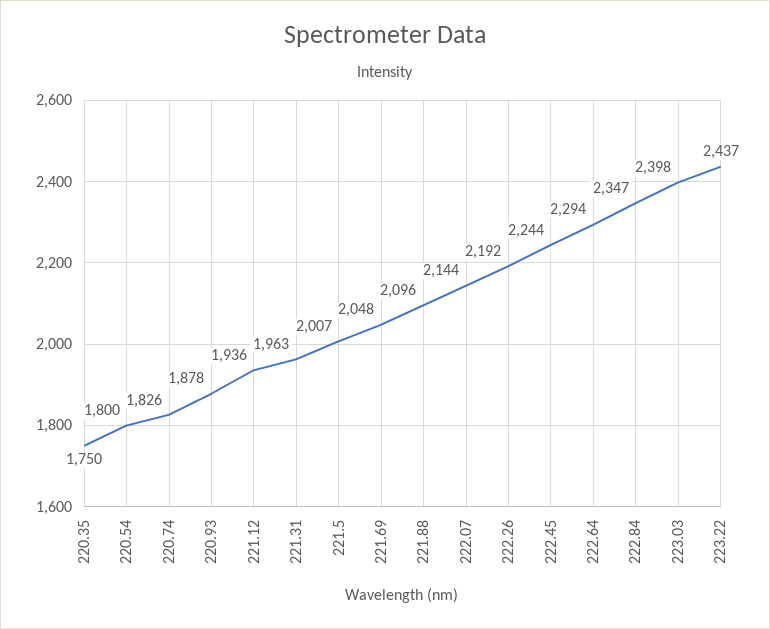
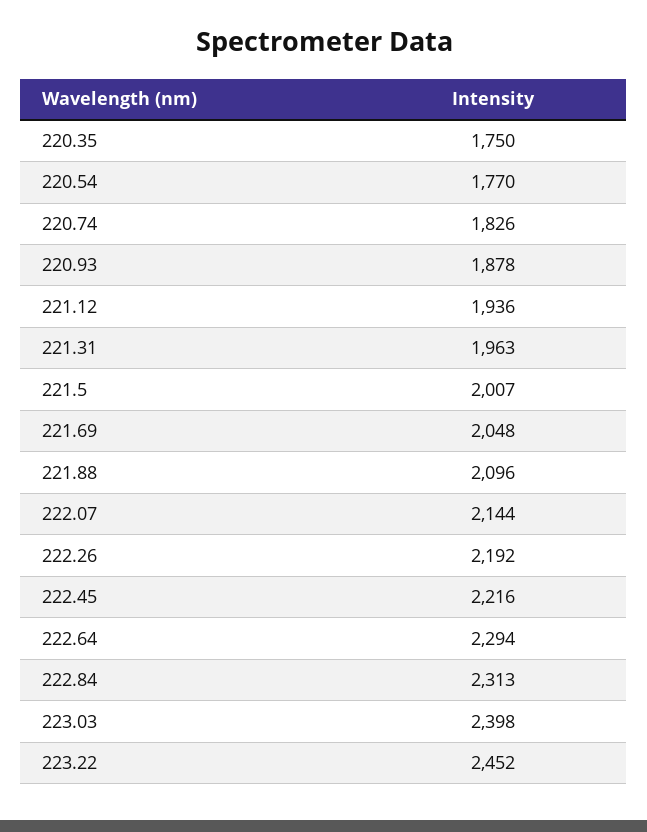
220.54: 1800 -> 1770
222.45: 2244 -> 2216
222.84: 2347 -> 2313
223.22: 2437 -> 2452

